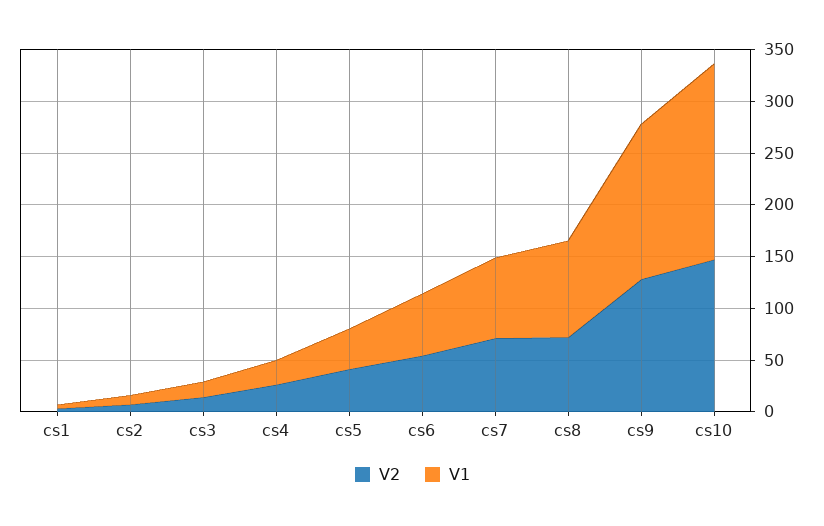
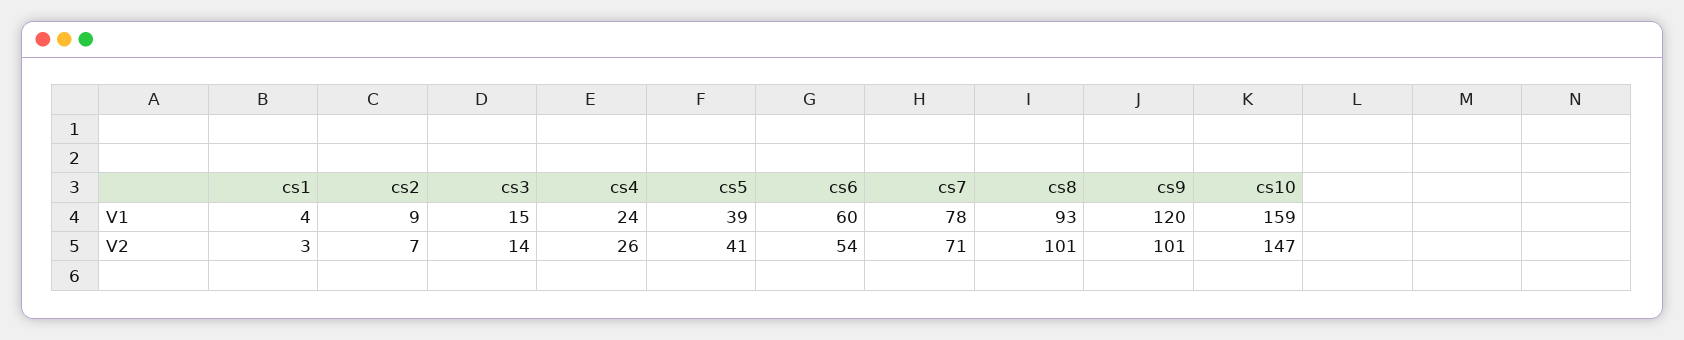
V2, cs8: 70 -> 101
V2, cs9: 130 -> 101
V1, cs9: 150 -> 120
V1, cs10: 190 -> 159

